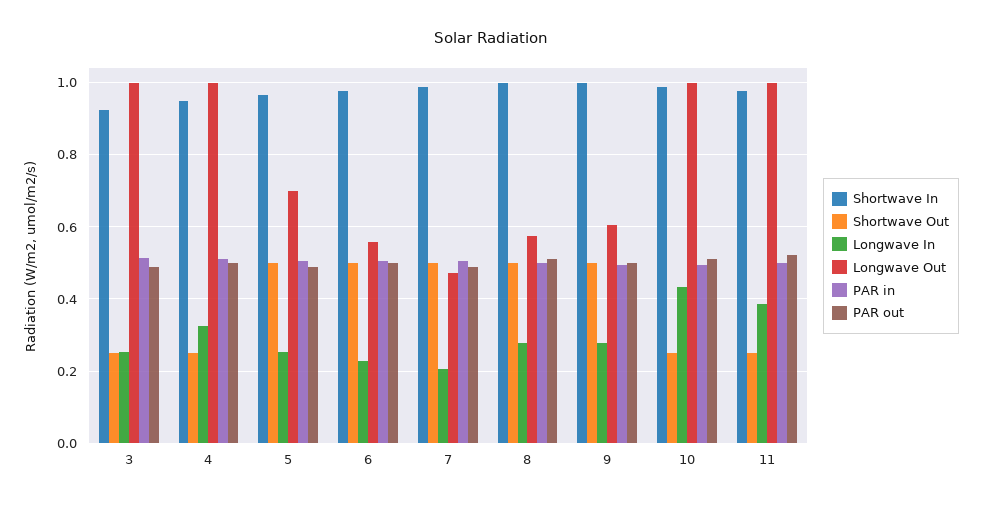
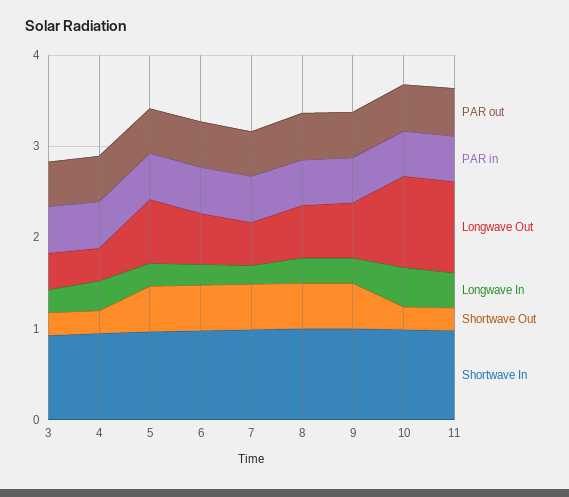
Longwave Out, 3: 1 -> 0.4
Longwave Out, 4: 1 -> 0.4

